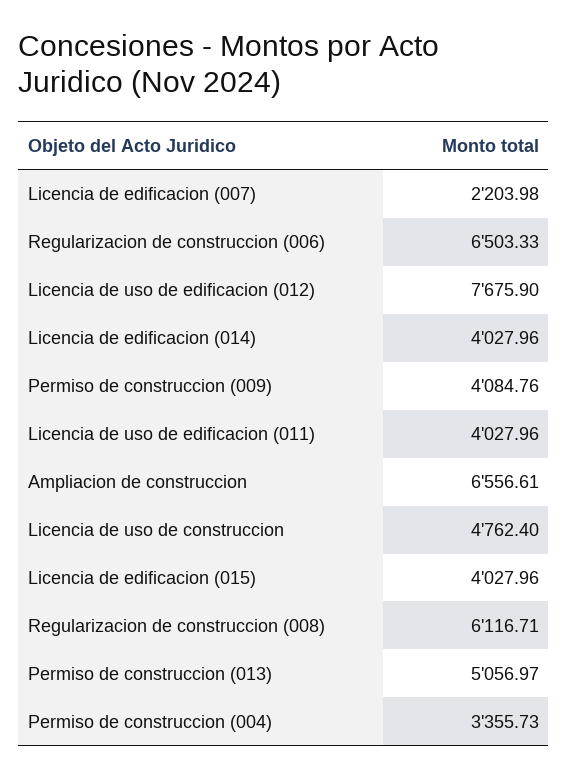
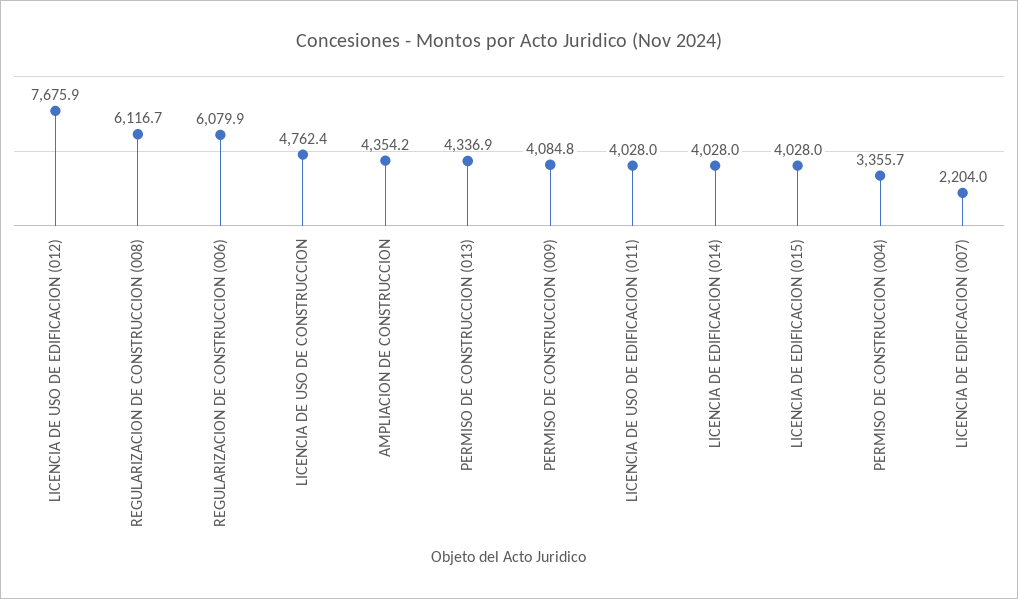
Regularizacion de construccion (006): 6503.33 -> 6079.9
Ampliacion de construccion: 6556.61 -> 4354.2
Permiso de construccion (013): 5056.97 -> 4336.9

